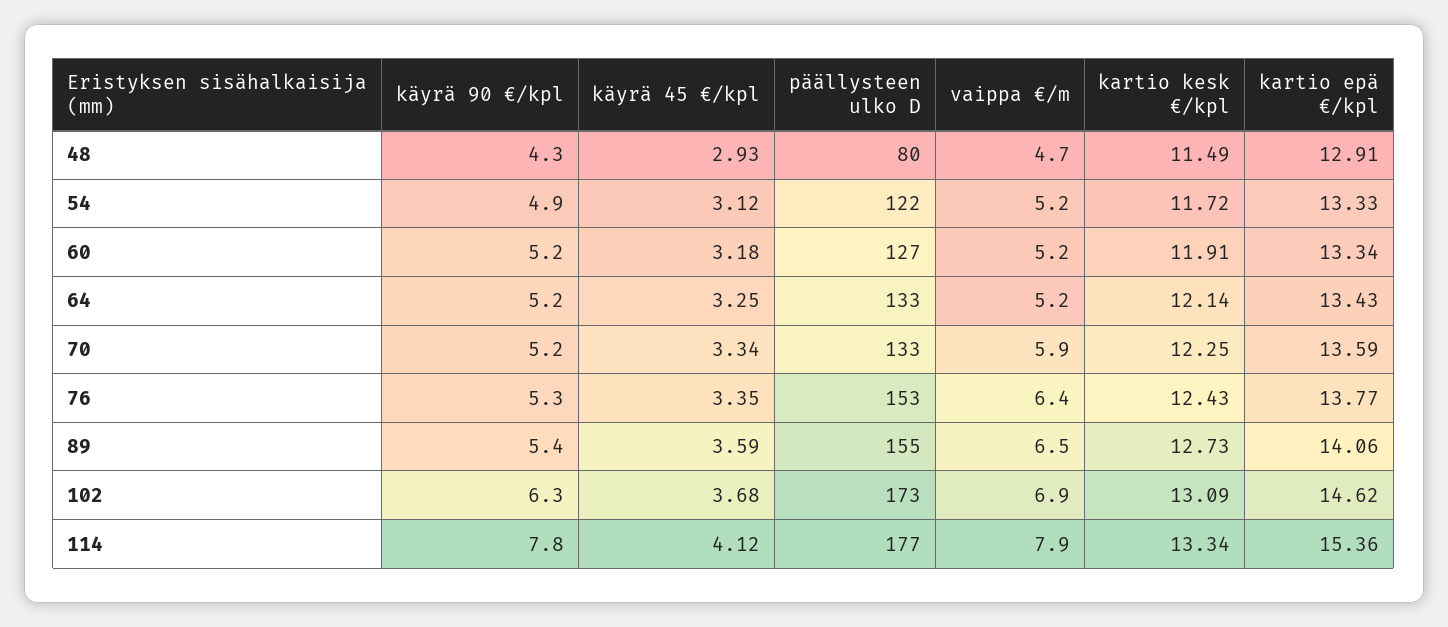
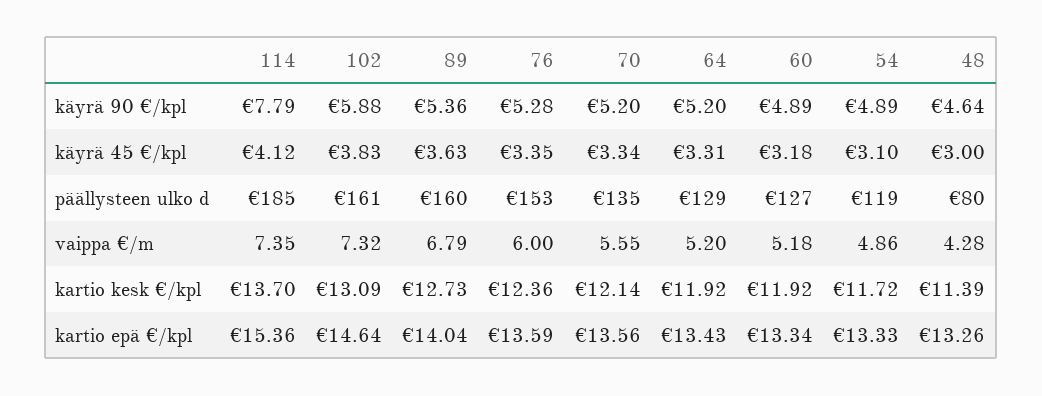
käyrä 90 €/kpl, 48: 4.3 -> 4.64
käyrä 45 €/kpl, 48: 2.93 -> 3
vaippa €/m, 48: 4.7 -> 4.28
kartio kesk €/kpl, 48: 11.49 -> 11.39
kartio epä €/kpl, 48: 12.91 -> 13.26
käyrä 45 €/kpl, 54: 3.12 -> 3.1
päällysteen ulko D, 54: 122 -> 119
vaippa €/m, 54: 5.2 -> 4.86
käyrä 90 €/kpl, 60: 5.2 -> 4.89
kartio kesk €/kpl, 60: 11.91 -> 11.92
käyrä 45 €/kpl, 64: 3.25 -> 3.31
päällysteen ulko D, 64: 133 -> 129
kartio kesk €/kpl, 64: 12.14 -> 11.92
päällysteen ulko D, 70: 133 -> 135
vaippa €/m, 70: 5.9 -> 5.55
kartio kesk €/kpl, 70: 12.25 -> 12.14
kartio epä €/kpl, 70: 13.59 -> 13.56
vaippa €/m, 76: 6.4 -> 6
kartio kesk €/kpl, 76: 12.43 -> 12.36
kartio epä €/kpl, 76: 13.77 -> 13.59
käyrä 45 €/kpl, 89: 3.59 -> 3.63
päällysteen ulko D, 89: 155 -> 160
vaippa €/m, 89: 6.5 -> 6.79
kartio epä €/kpl, 89: 14.06 -> 14.04
käyrä 90 €/kpl, 102: 6.3 -> 5.88
käyrä 45 €/kpl, 102: 3.68 -> 3.83
päällysteen ulko D, 102: 173 -> 161
vaippa €/m, 102: 6.9 -> 7.32
kartio epä €/kpl, 102: 14.62 -> 14.64
päällysteen ulko D, 114: 177 -> 185
vaippa €/m, 114: 7.9 -> 7.35
kartio kesk €/kpl, 114: 13.34 -> 13.7

